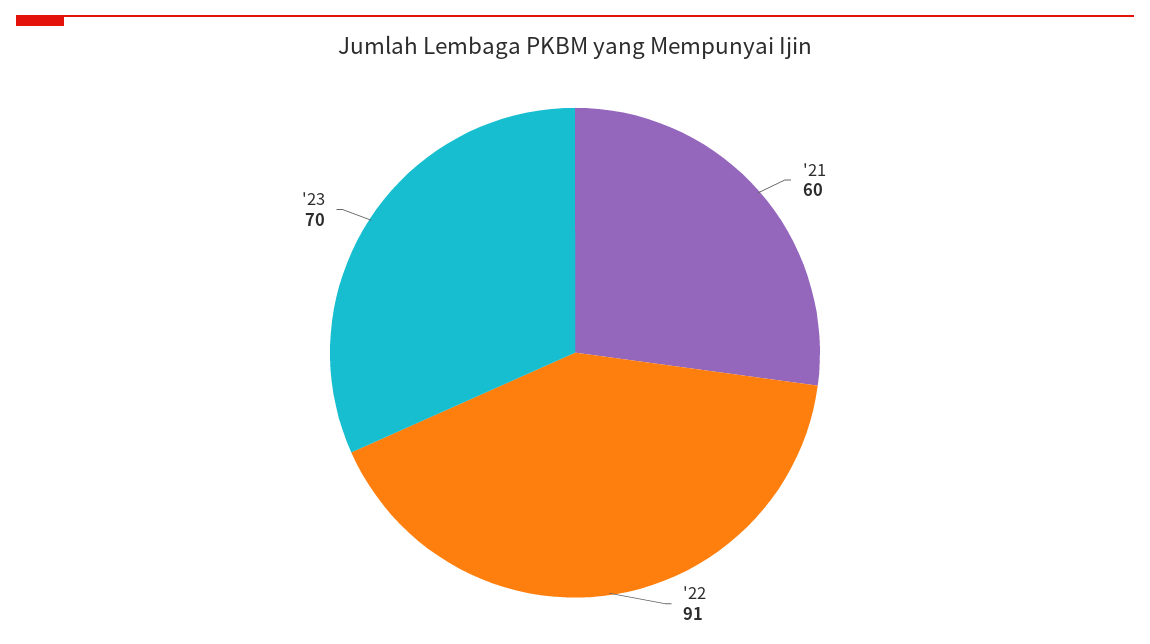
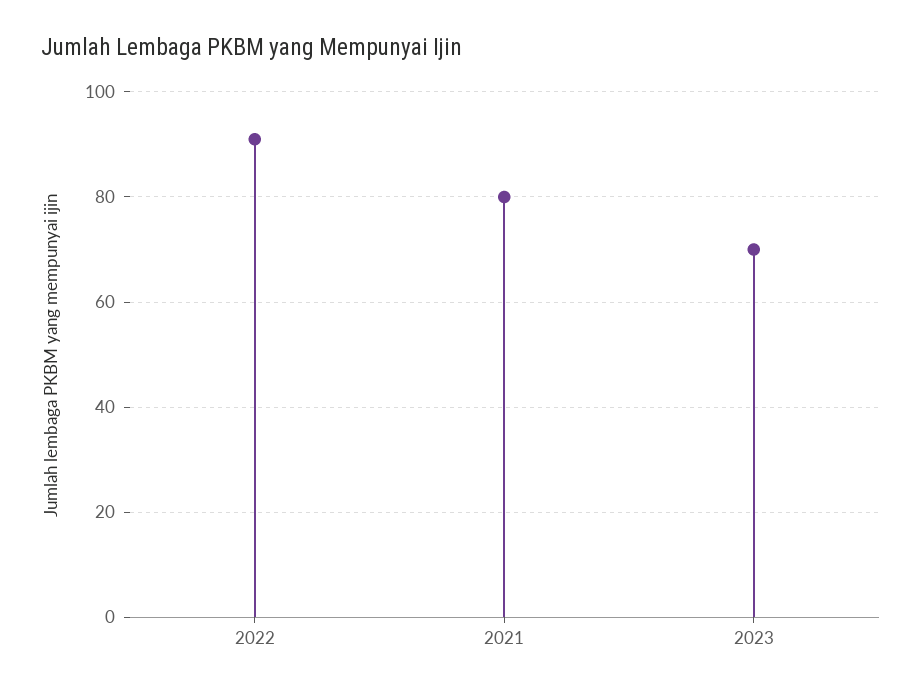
'21: 60 -> 80

